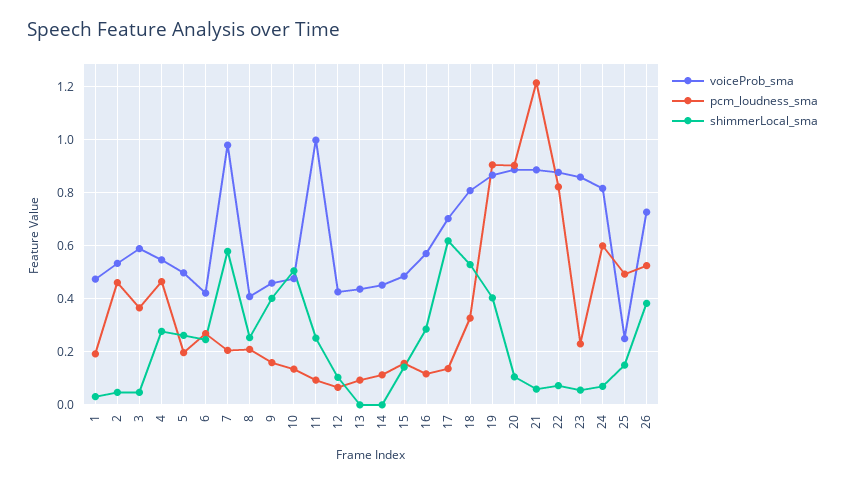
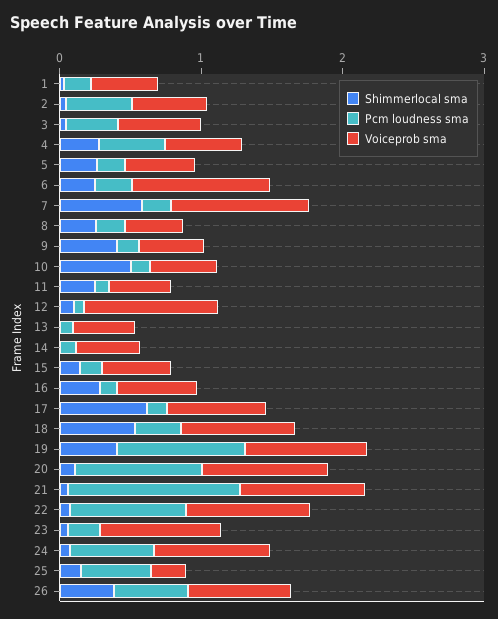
voiceProb_sma, 6: 0.425 -> 1
voiceProb_sma, 11: 1 -> 0.4
voiceProb_sma, 12: 0.425 -> 1

